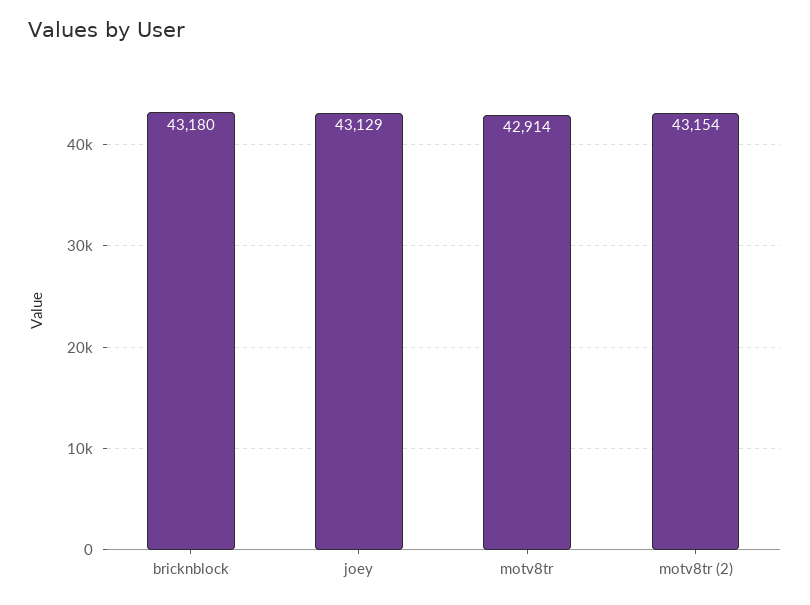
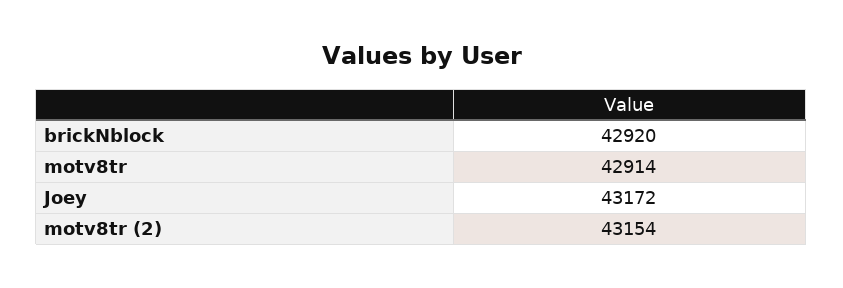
bricknblock: 43180 -> 42920
joey: 43129 -> 43172

